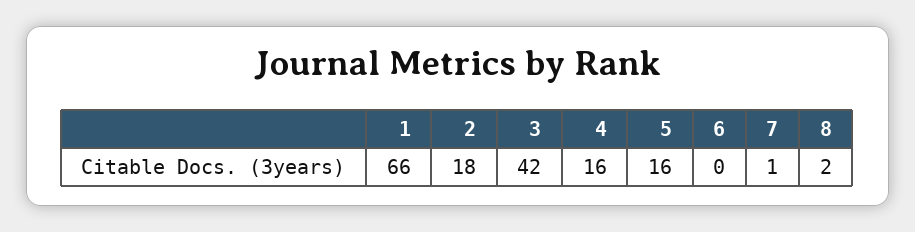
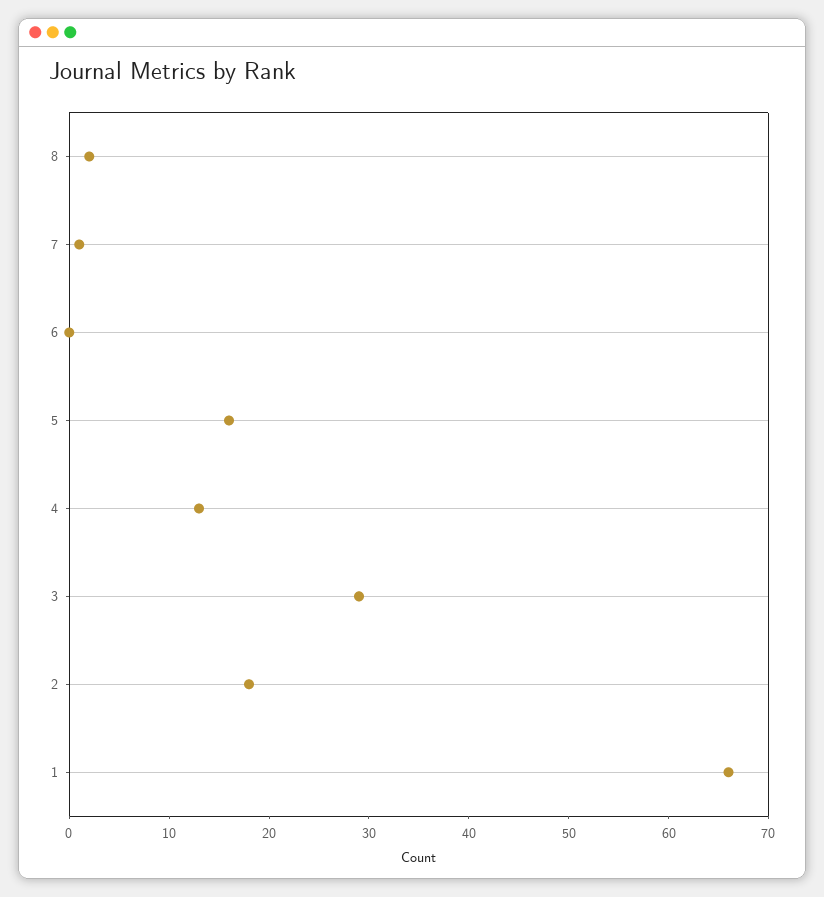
3: 42 -> 29
4: 16 -> 13

